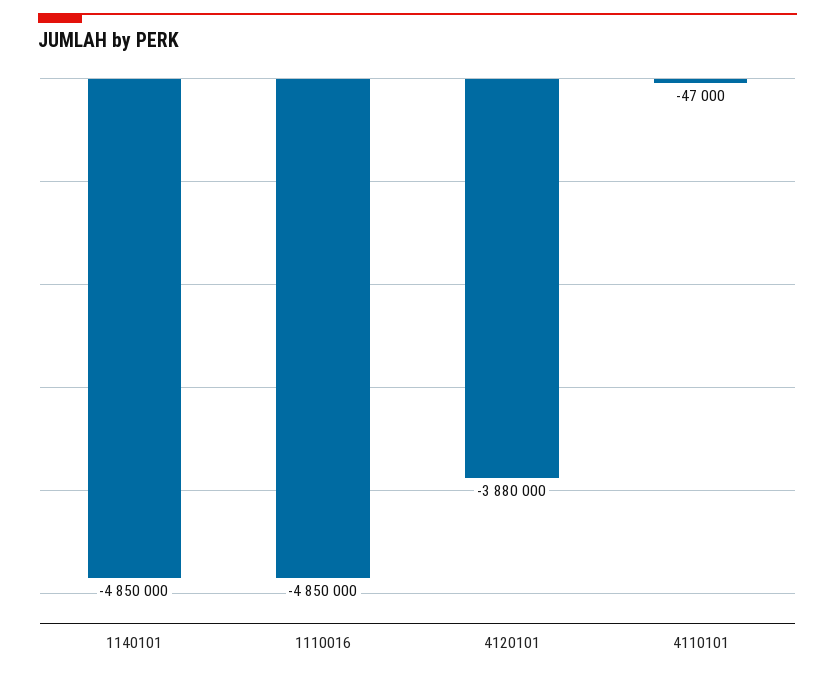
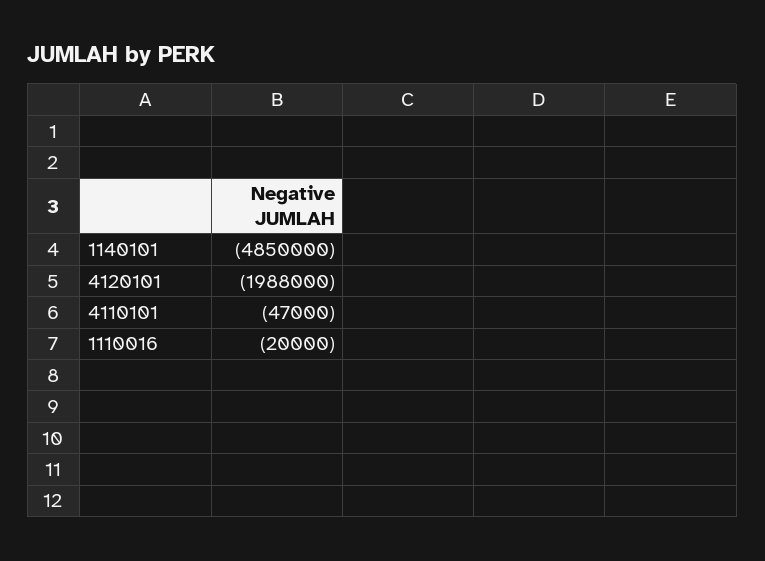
1110016: -4850000 -> -20000
4120101: -3880000 -> -1988000

